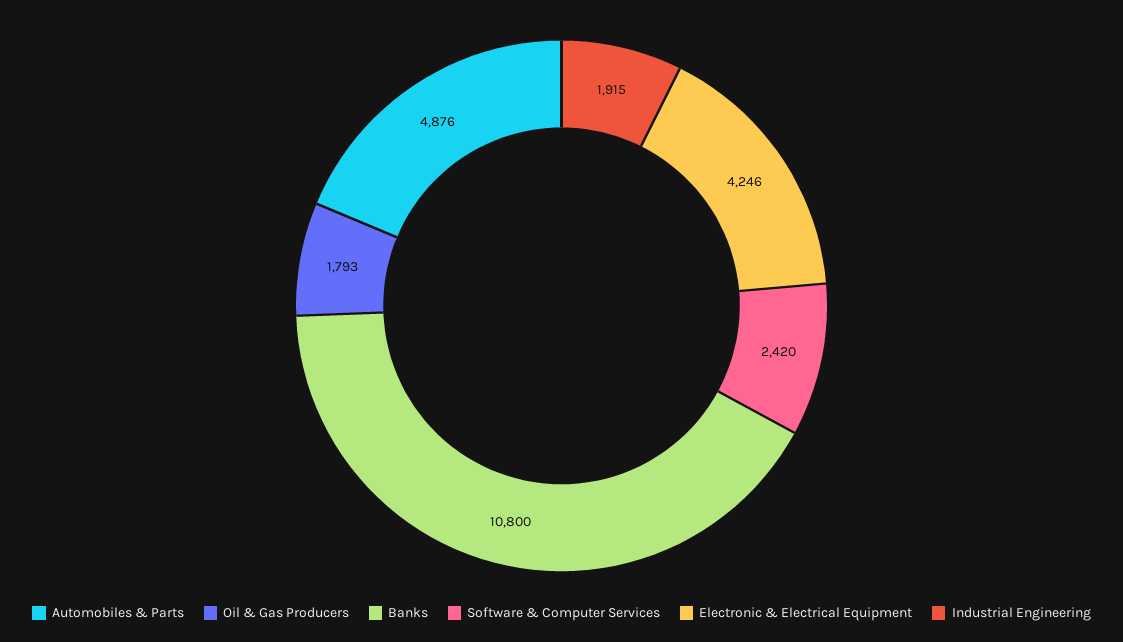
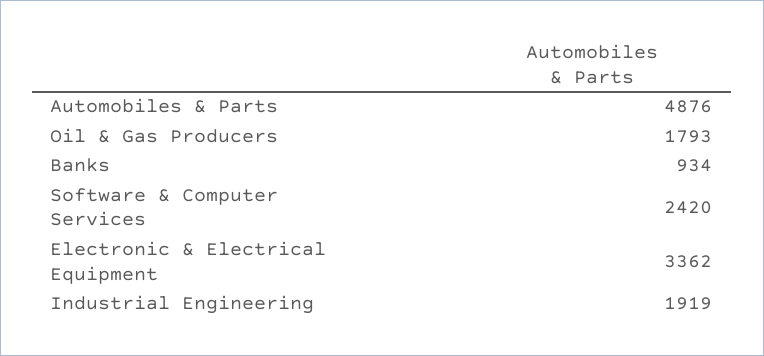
Banks: 10800 -> 934
Electronic & Electrical Equipment: 4246 -> 3362
Industrial Engineering: 1915 -> 1919

